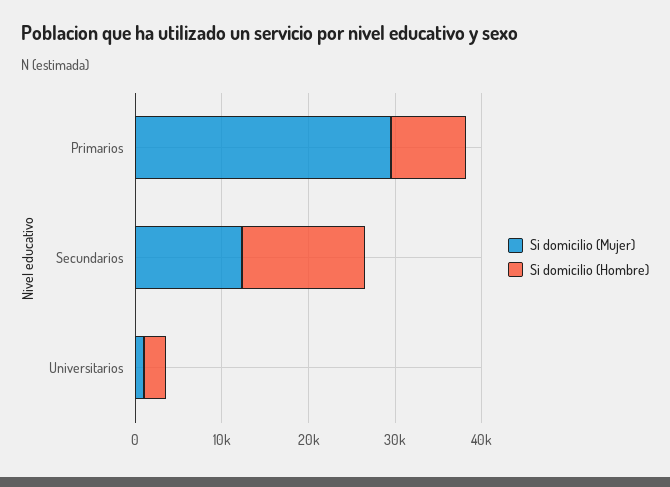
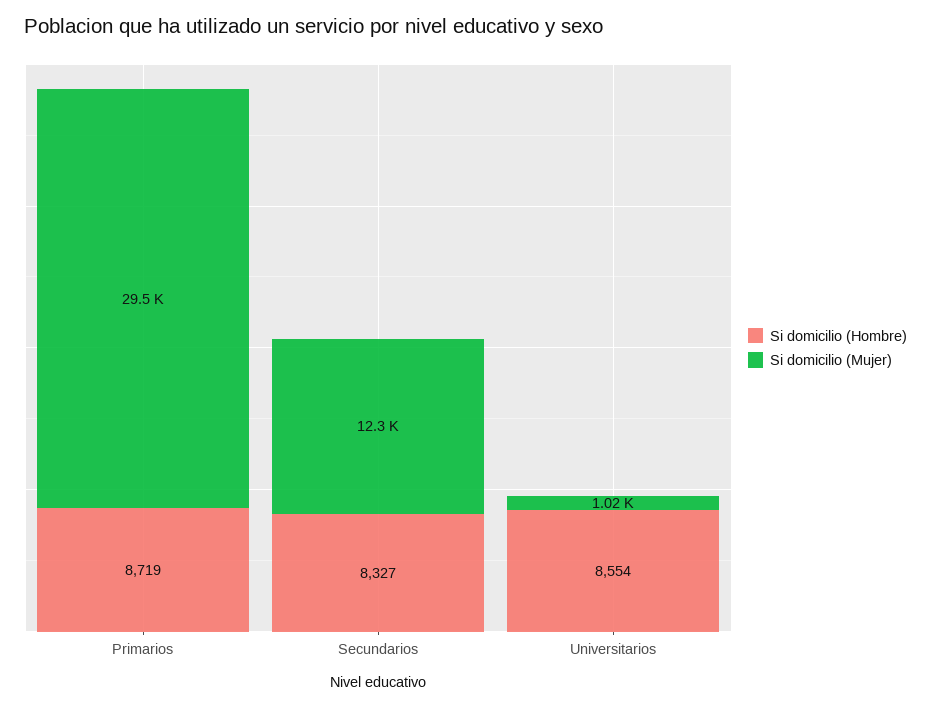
Si domicilio (Hombre), Secundarios: 14000 -> 8327
Si domicilio (Hombre), Universitarios: 2000 -> 8554

